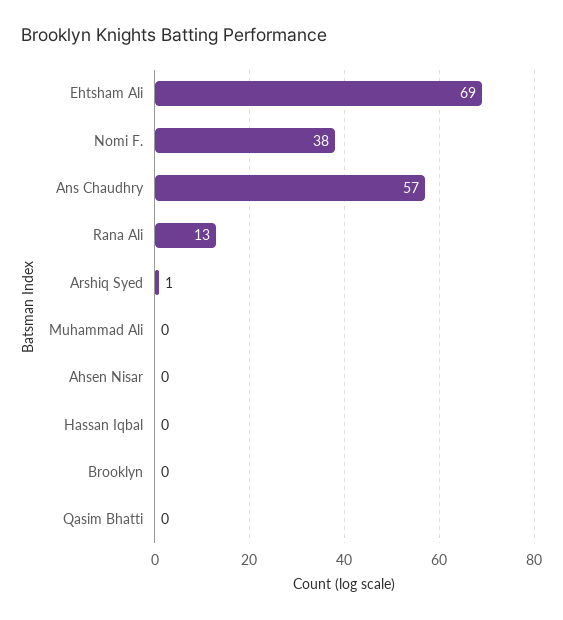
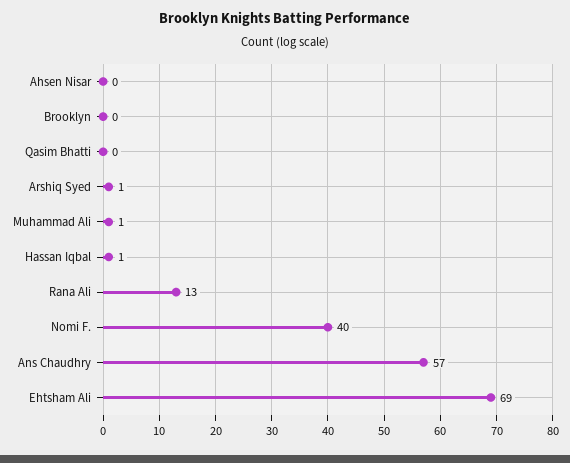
Nomi F.: 38 -> 40
Muhammad Ali: 0 -> 1
Hassan Iqbal: 0 -> 1

